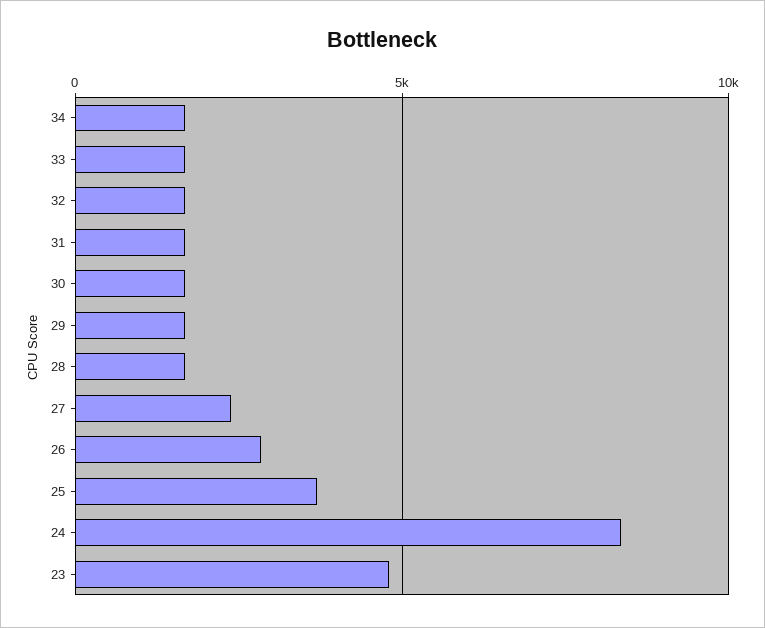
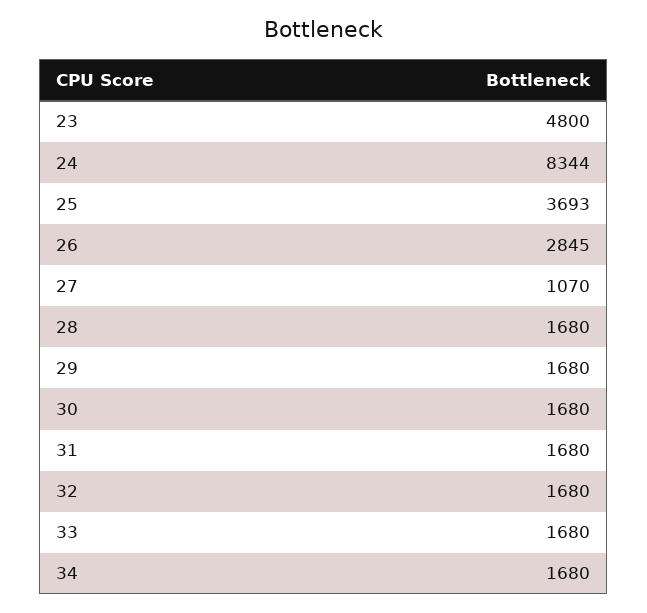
27: 2500 -> 1070

